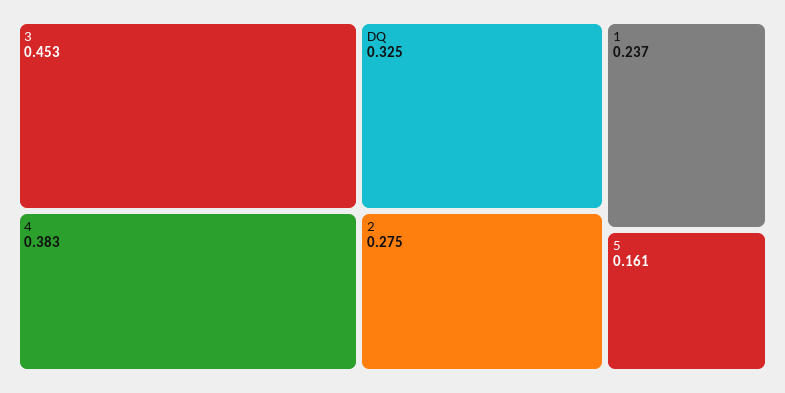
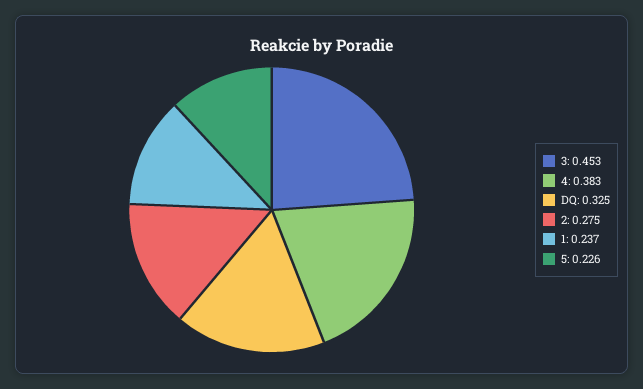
5: 0.161 -> 0.226

